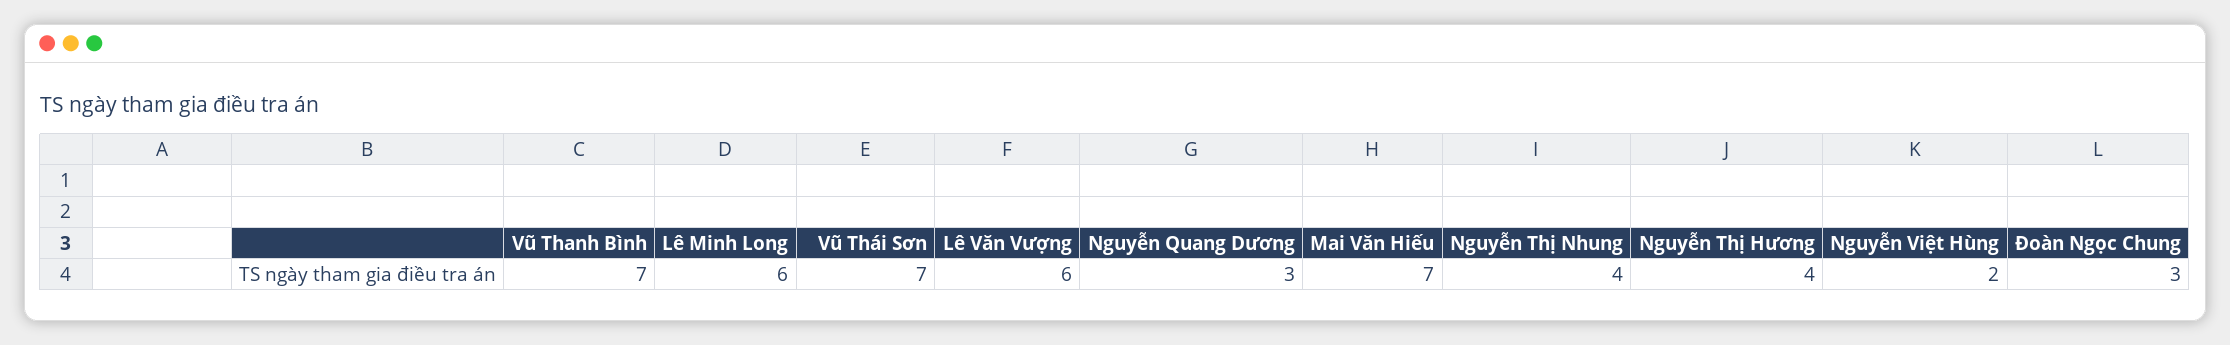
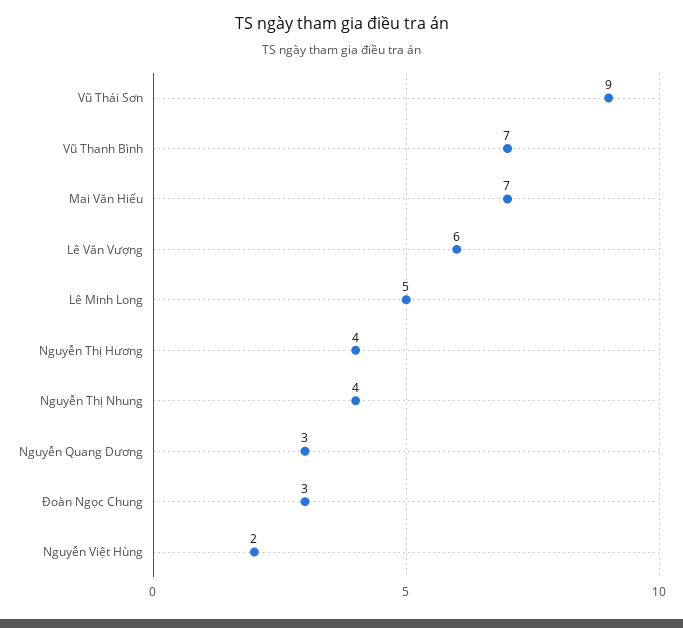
Lê Minh Long: 6 -> 5
Vũ Thái Sơn: 7 -> 9

